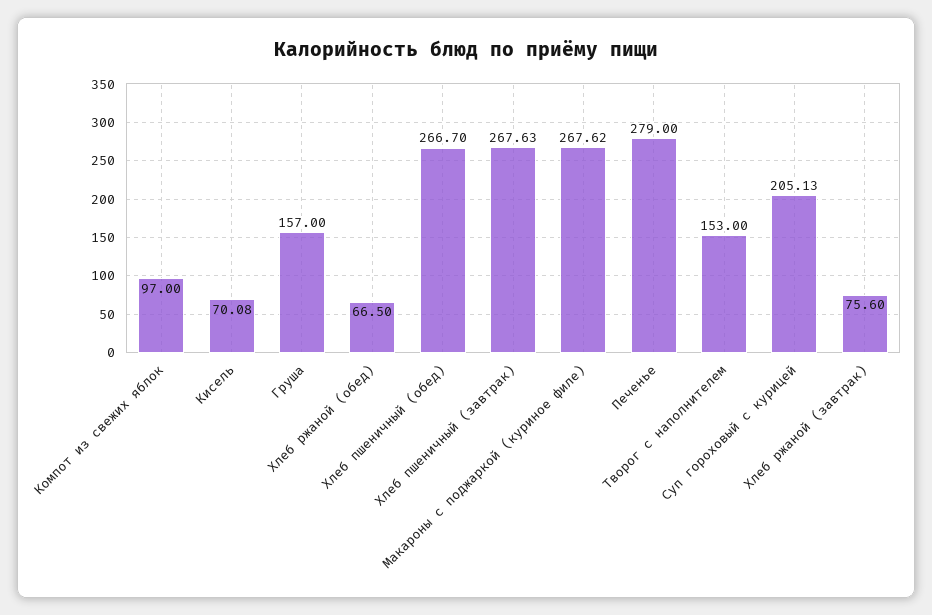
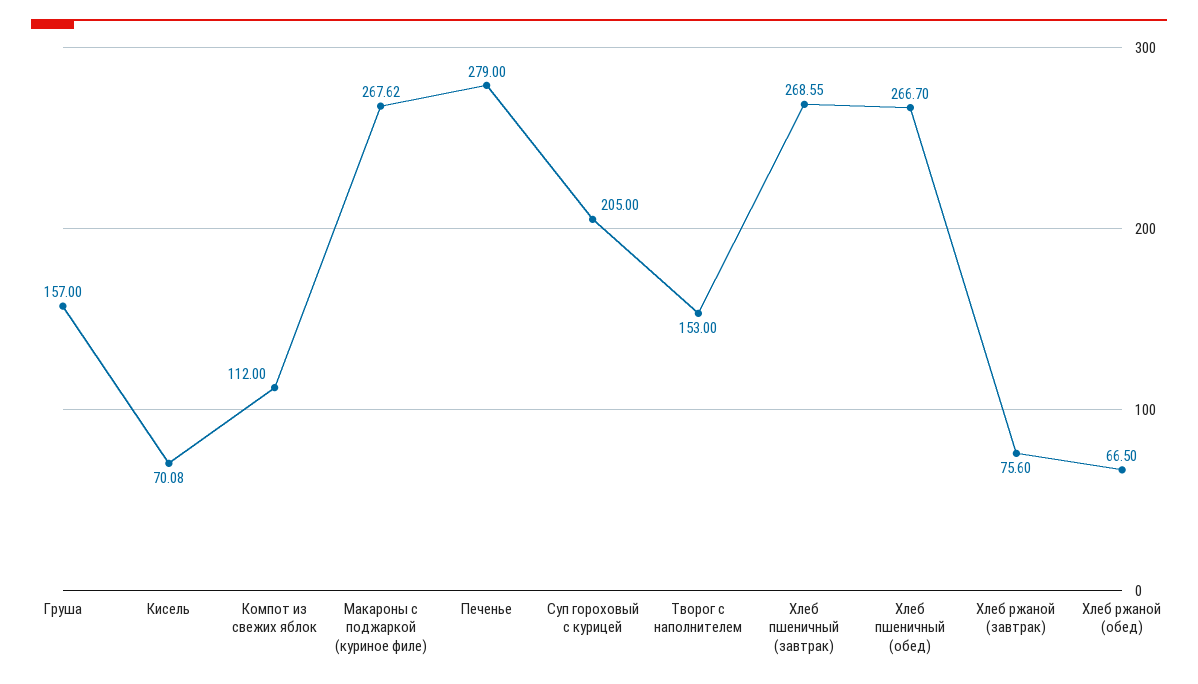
Компот из свежих яблок: 97 -> 112
Хлеб пшеничный (завтрак): 267.63 -> 268.55
Суп гороховый с курицей: 205.13 -> 205

